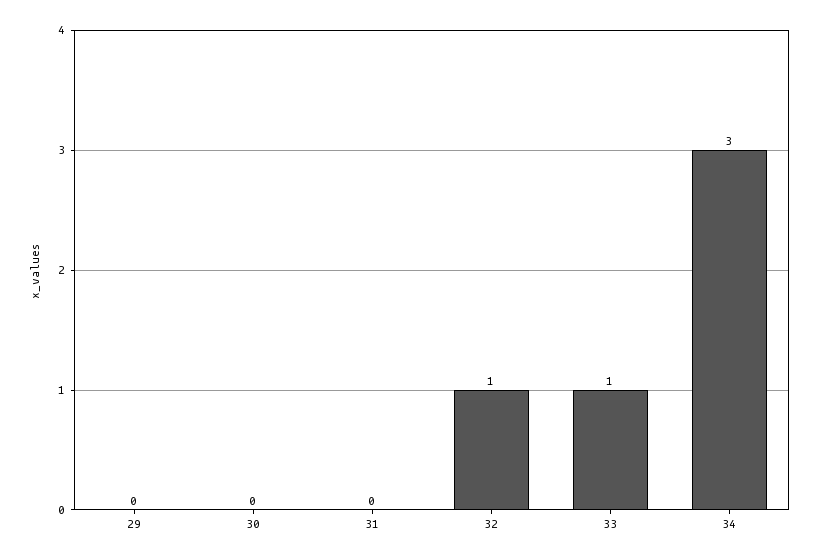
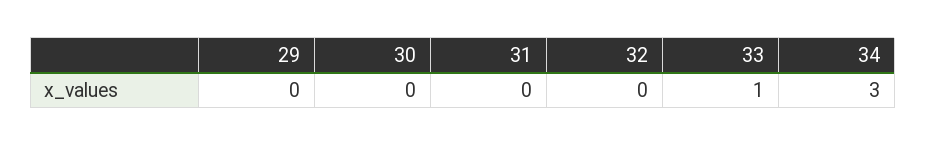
32: 1 -> 0

